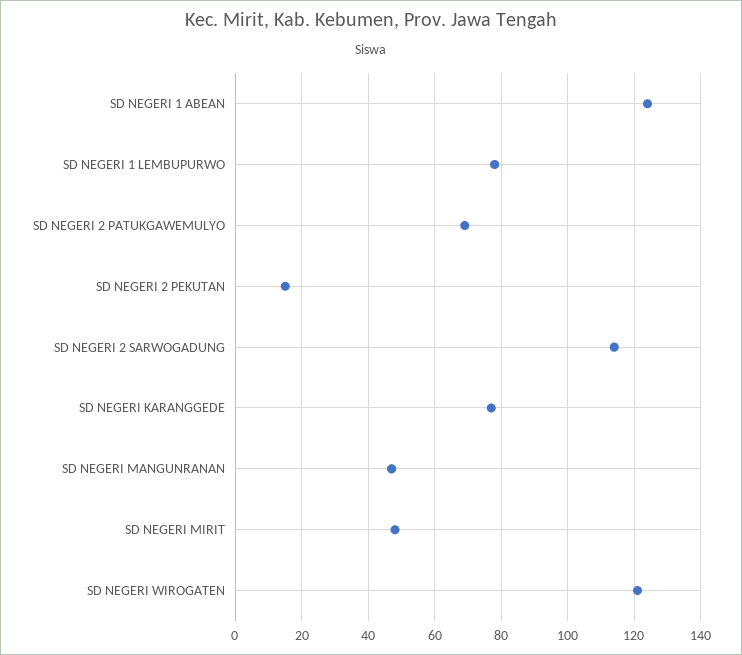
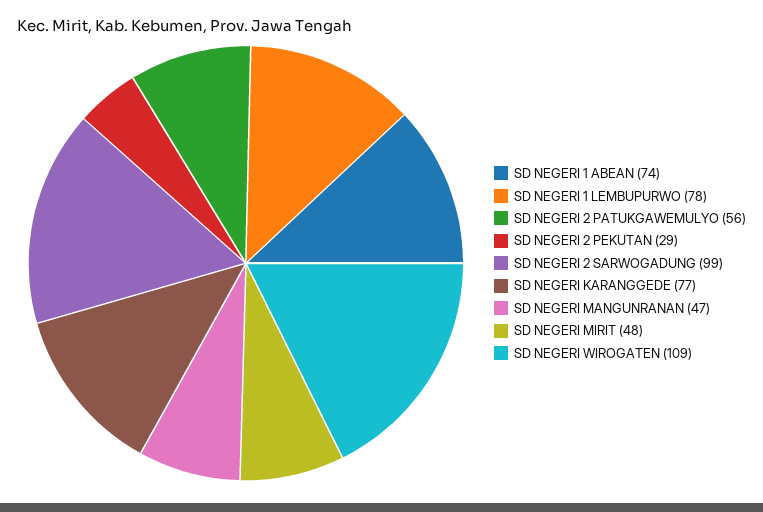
SD NEGERI 1 ABEAN: 125 -> 74
SD NEGERI 2 PATUKGAWEMULYO: 70 -> 56
SD NEGERI 2 PEKUTAN: 15 -> 29
SD NEGERI 2 SARWOGADUNG: 115 -> 99
SD NEGERI WIROGATEN: 120 -> 109

